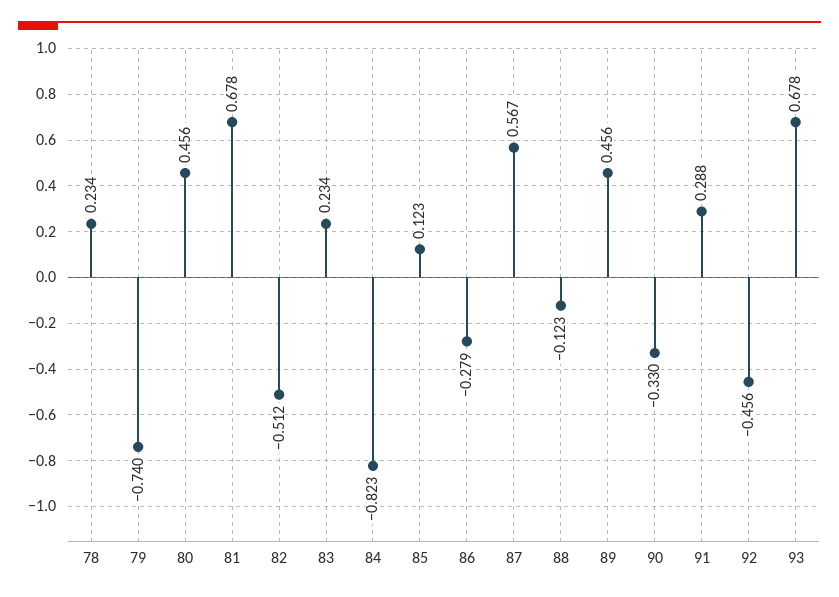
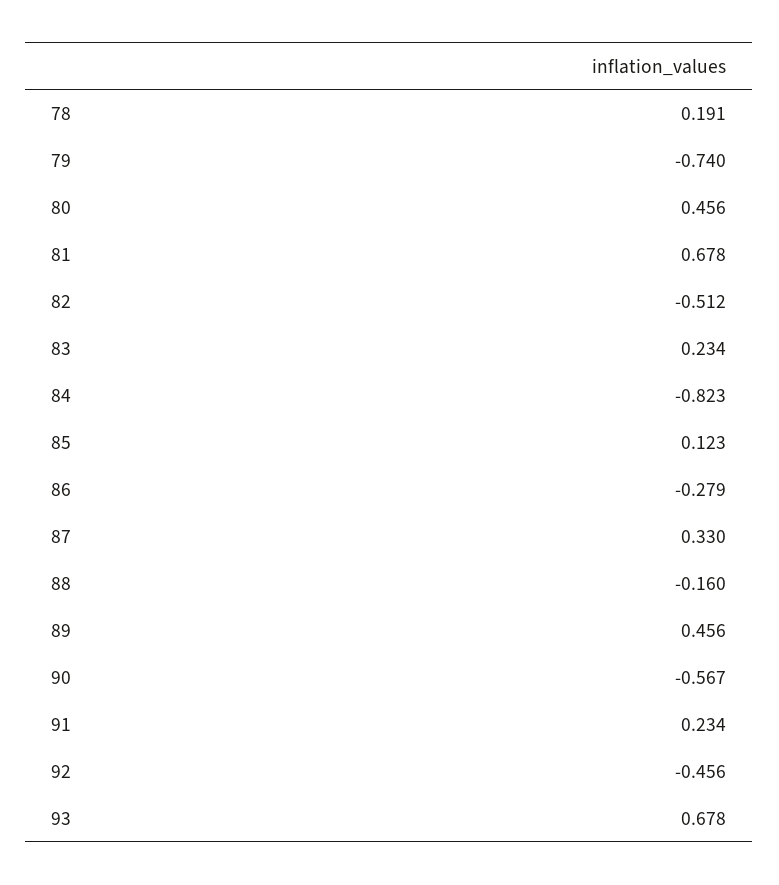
78: 0.234 -> 0.191
87: 0.567 -> 0.33
88: -0.123 -> -0.16
90: -0.33 -> -0.567
91: 0.288 -> 0.234

